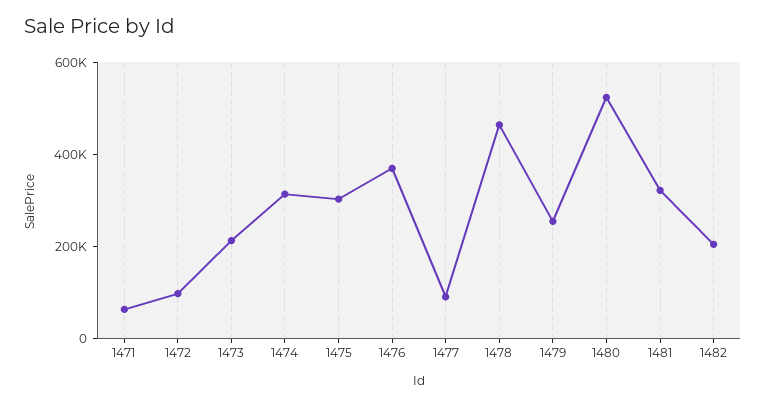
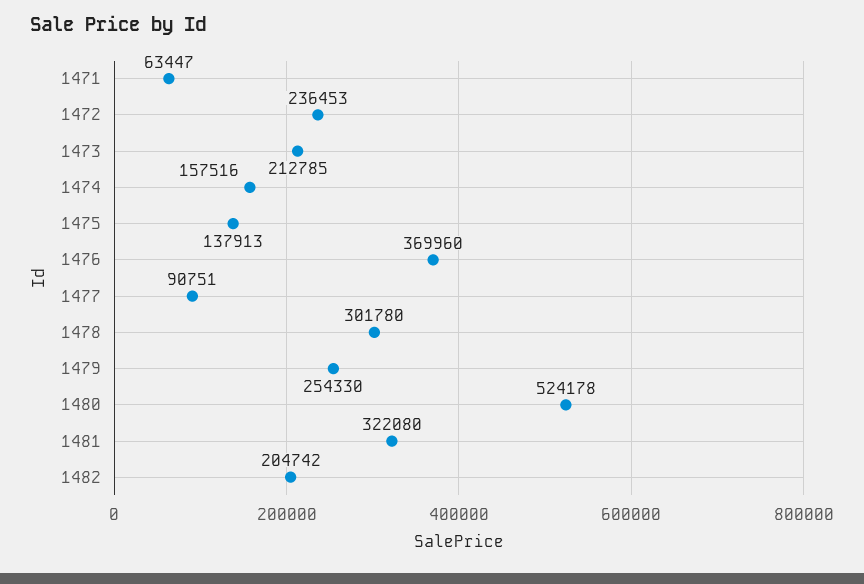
1472: 100000 -> 236453
1474: 300000 -> 157516
1475: 300000 -> 137913
1478: 450000 -> 301780

